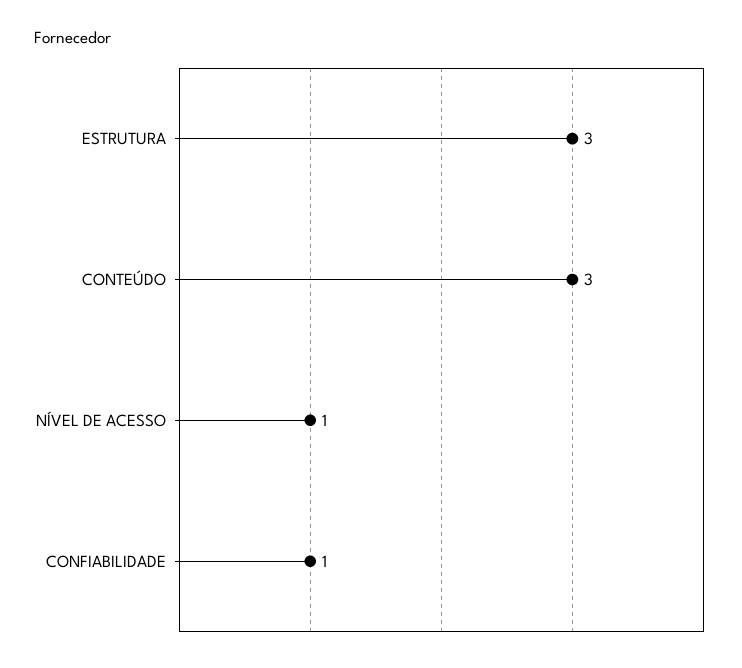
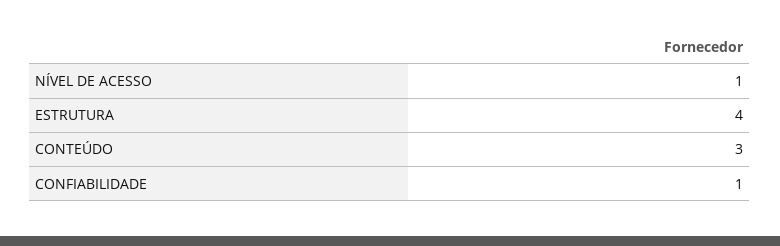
ESTRUTURA: 3 -> 4

